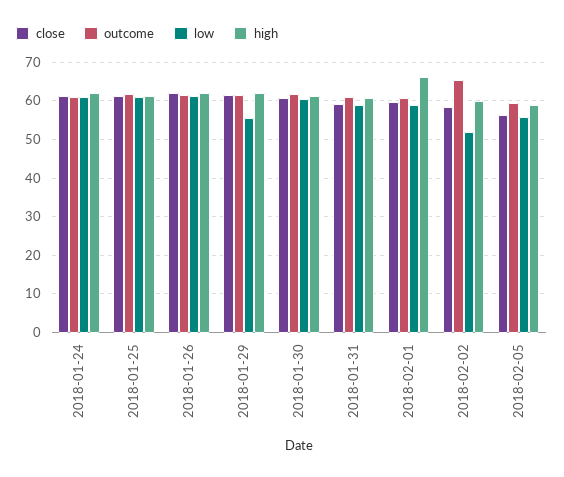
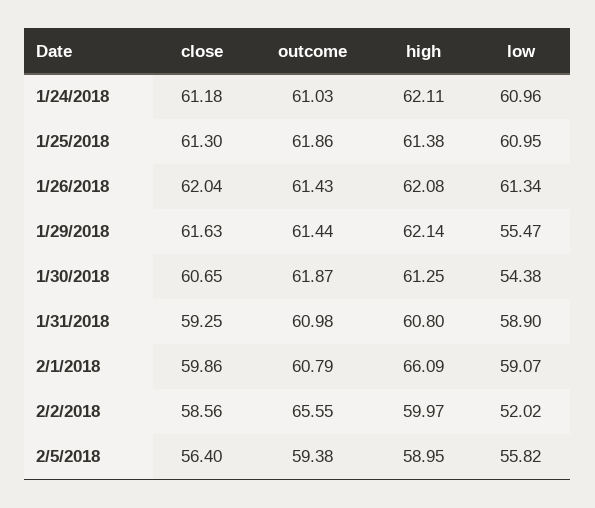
low, 2018-01-30: 60 -> 54.38

